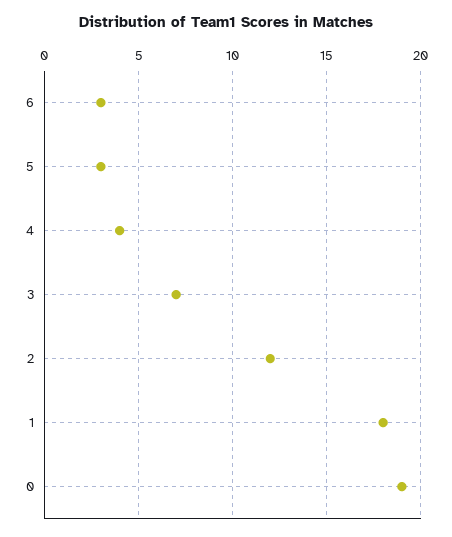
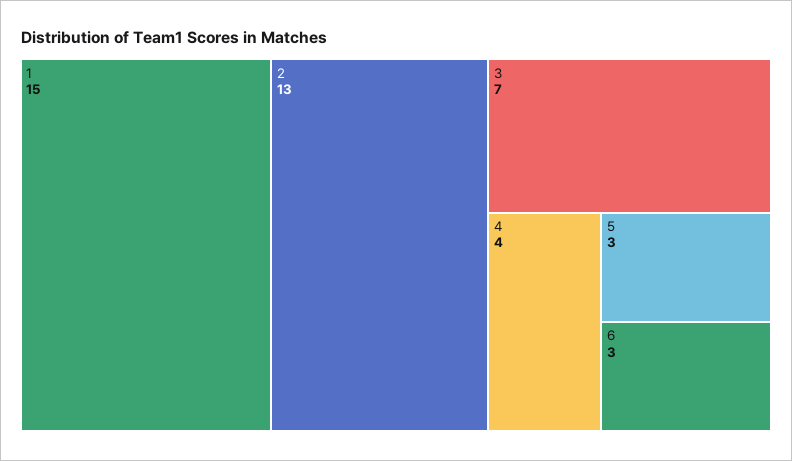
2: 12 -> 13
1: 18 -> 15
0: 19 -> none

